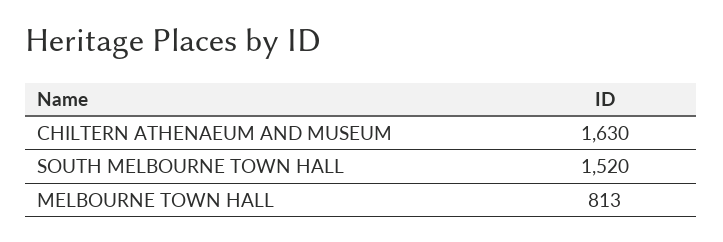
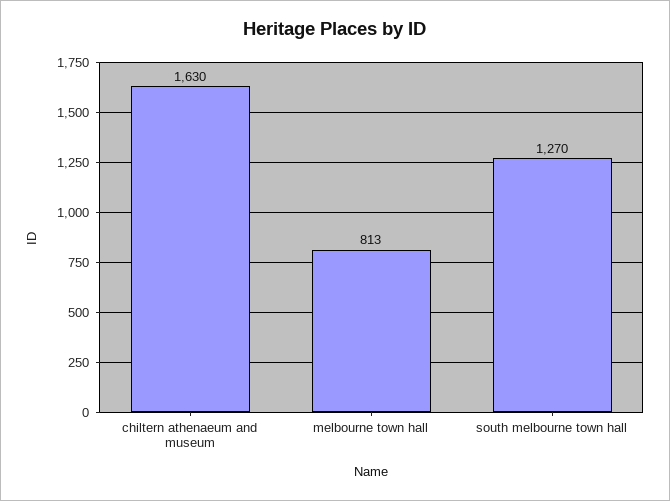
SOUTH MELBOURNE TOWN HALL: 1520 -> 1270

